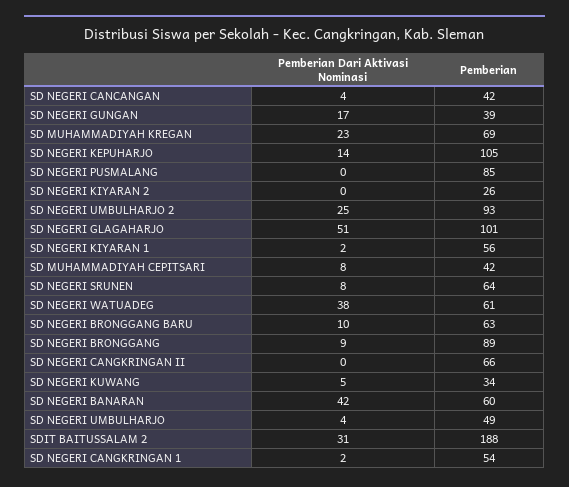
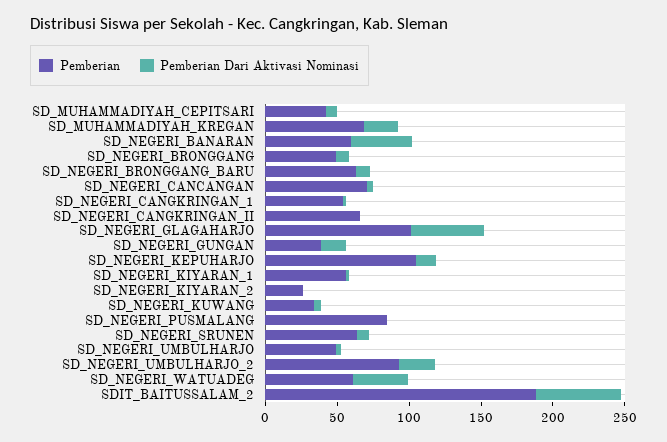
Pemberian, SD NEGERI CANCANGAN: 42 -> 70
Pemberian, SD NEGERI BRONGGANG: 89 -> 50
Pemberian Dari Aktivasi Nominasi, SDIT BAITUSSALAM 2: 31 -> 60

